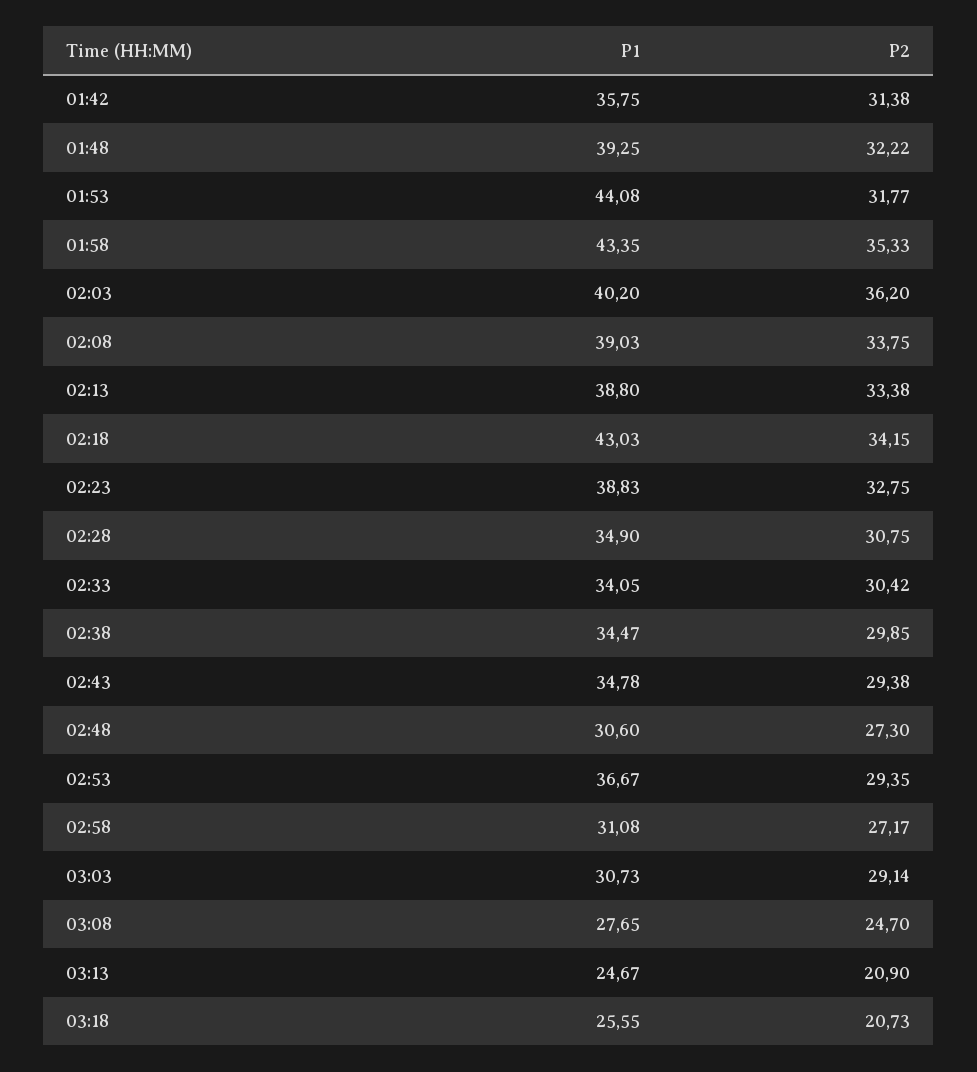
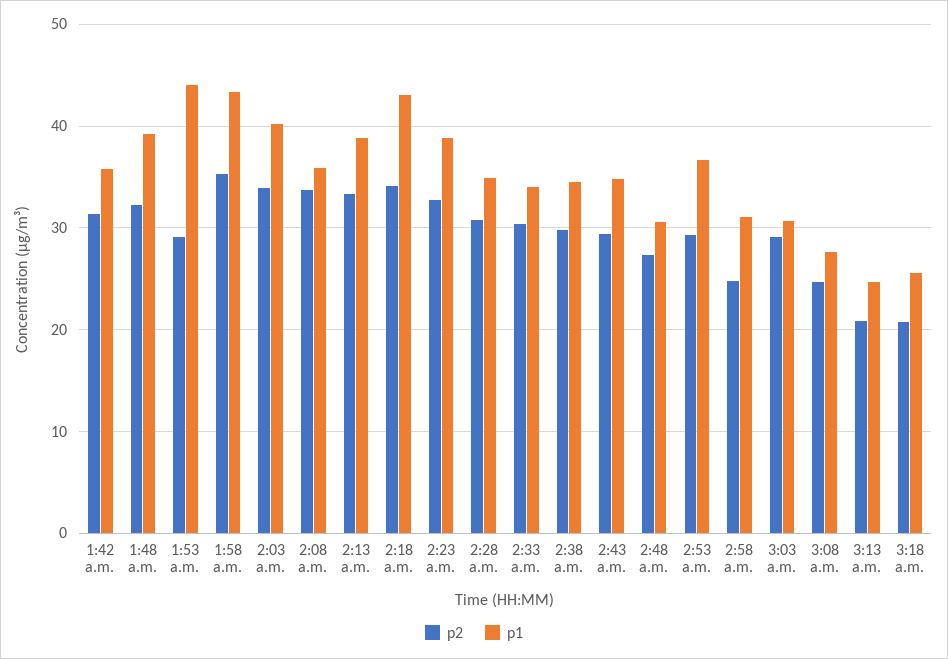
P2, 01:53: 31.77 -> 29
P2, 02:03: 36.2 -> 34
P1, 02:08: 39.03 -> 36
P2, 02:58: 27.17 -> 25

